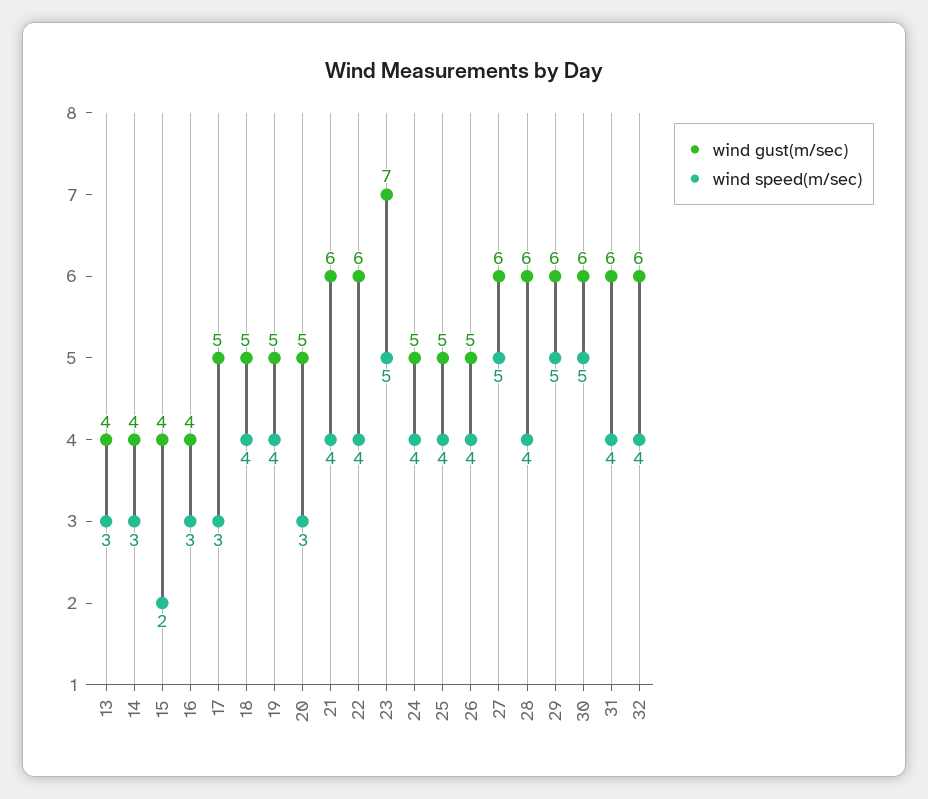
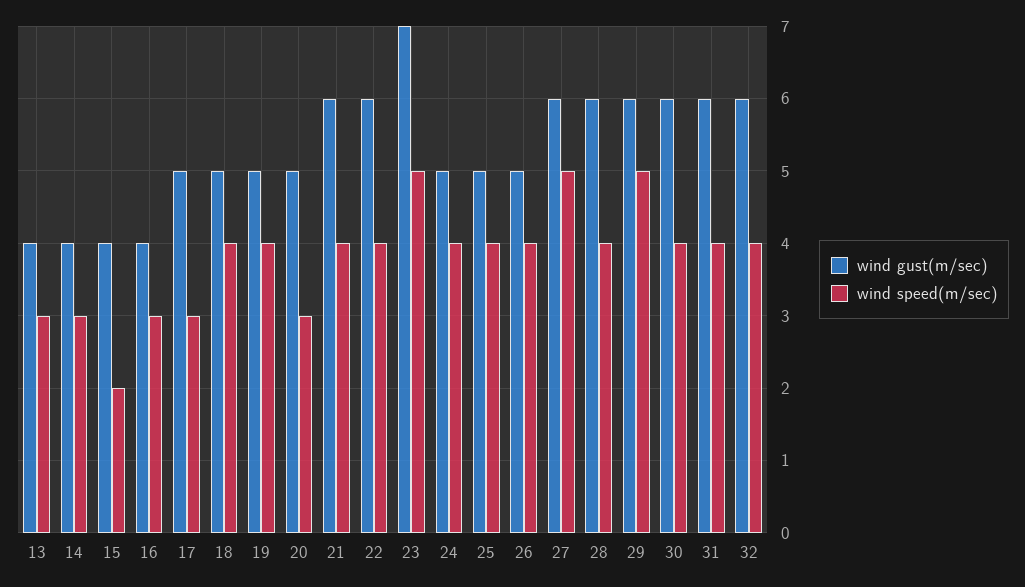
wind speed(m/sec), 30: 5 -> 4

